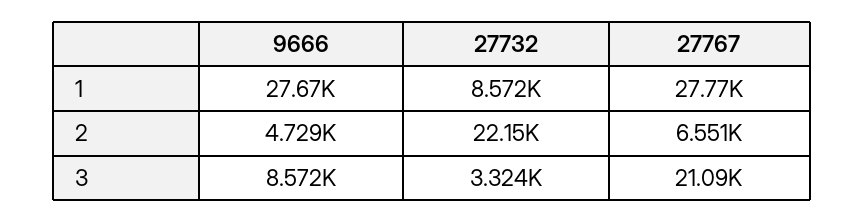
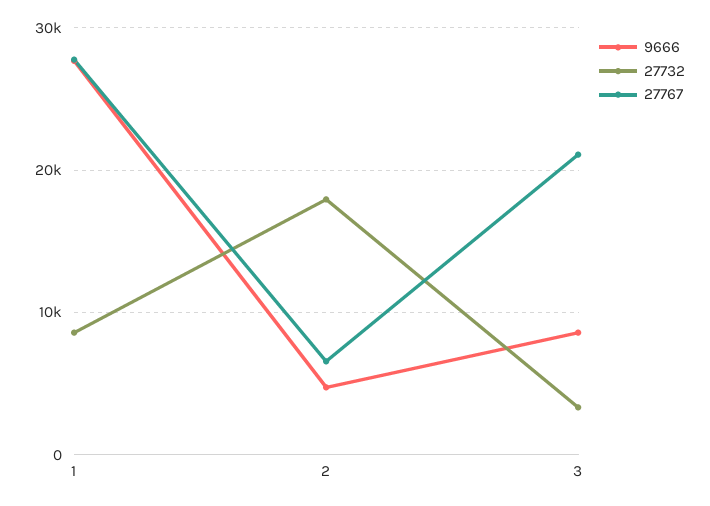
27732, 2: 22150 -> 18000

